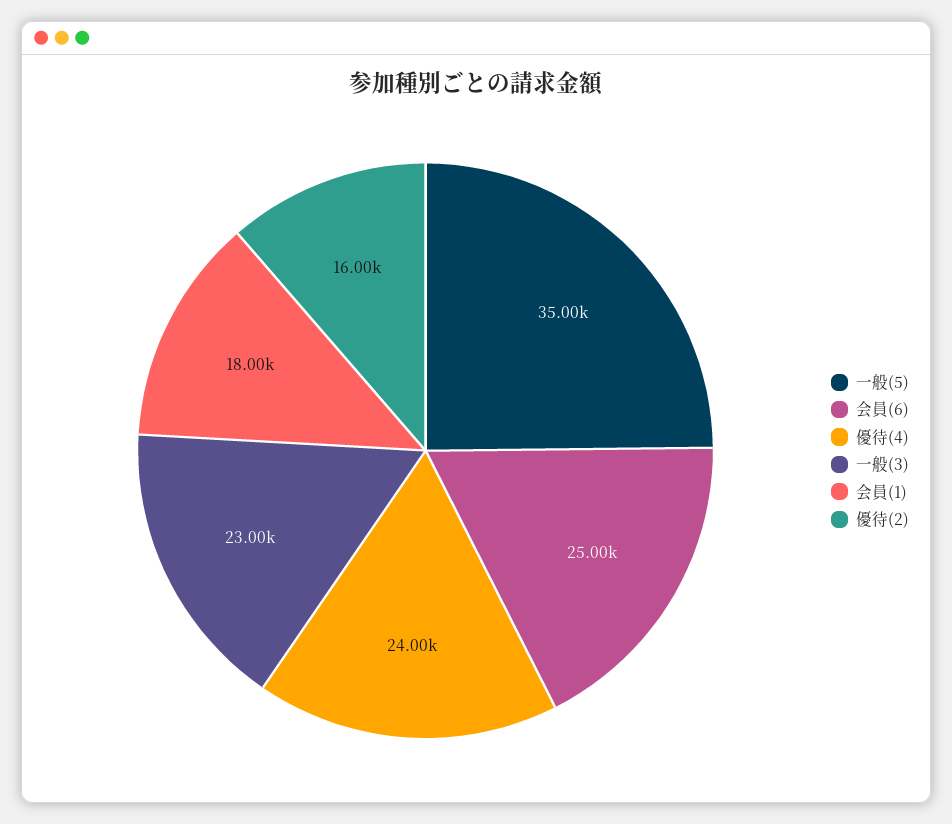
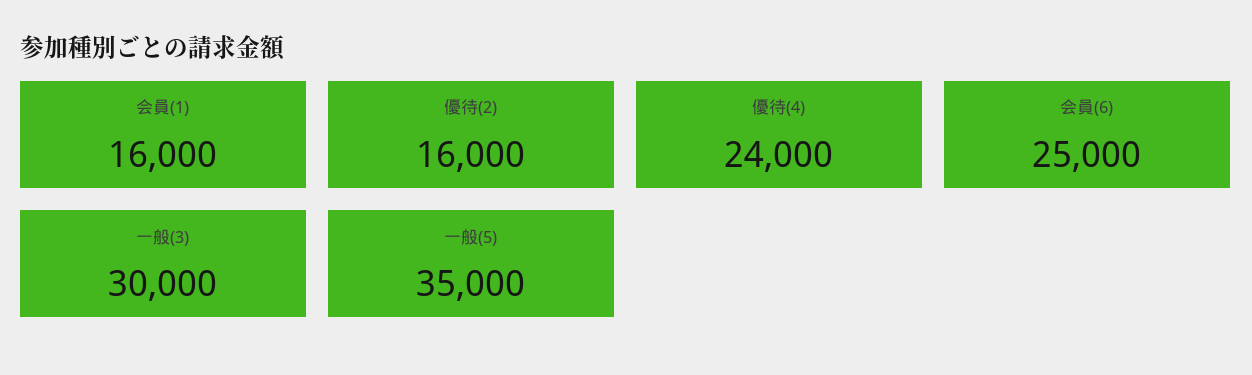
一般(3): 23000 -> 30000
会員(1): 18000 -> 16000

